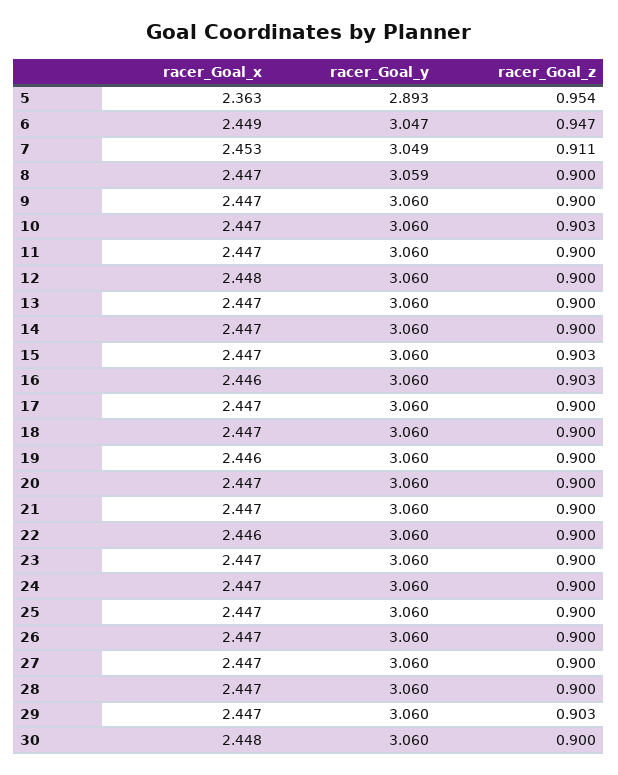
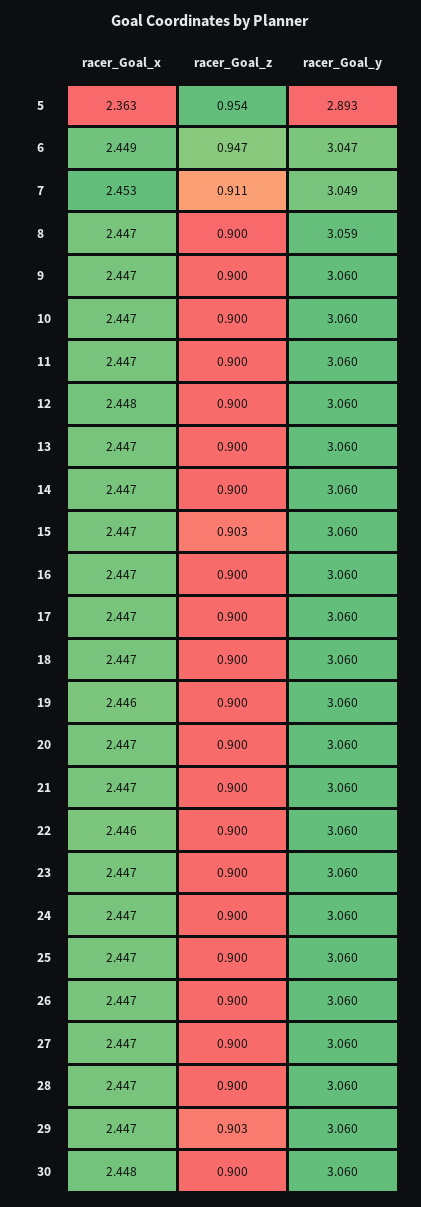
racer_Goal_z, 10: 0.903 -> 0.9
racer_Goal_x, 16: 2.446 -> 2.447
racer_Goal_z, 16: 0.903 -> 0.9

